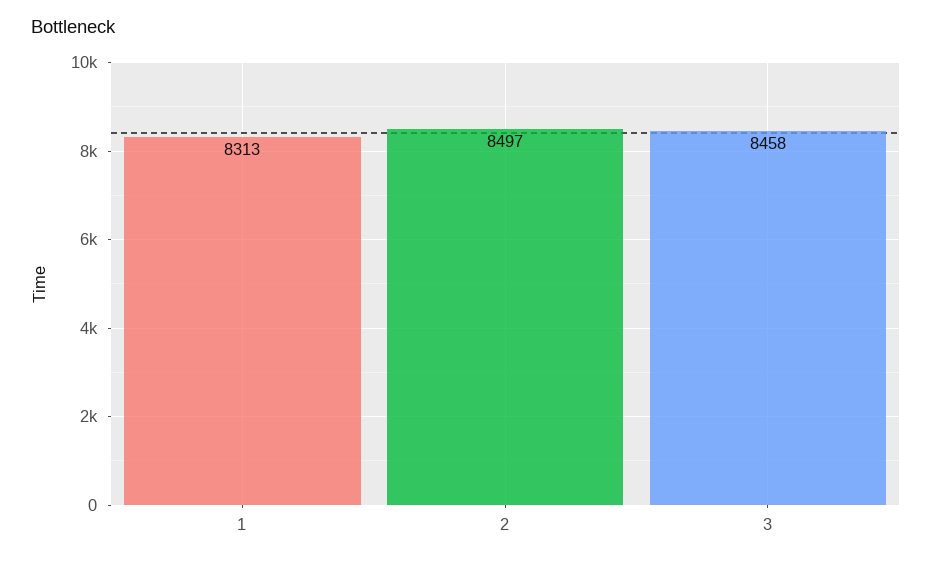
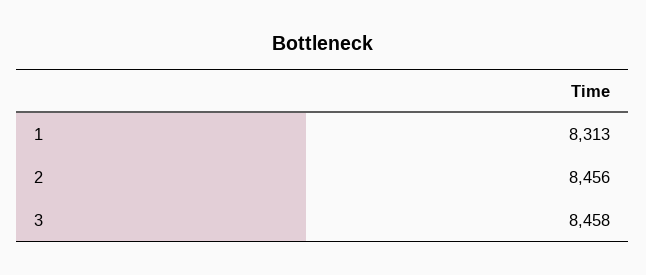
2: 8497 -> 8456

